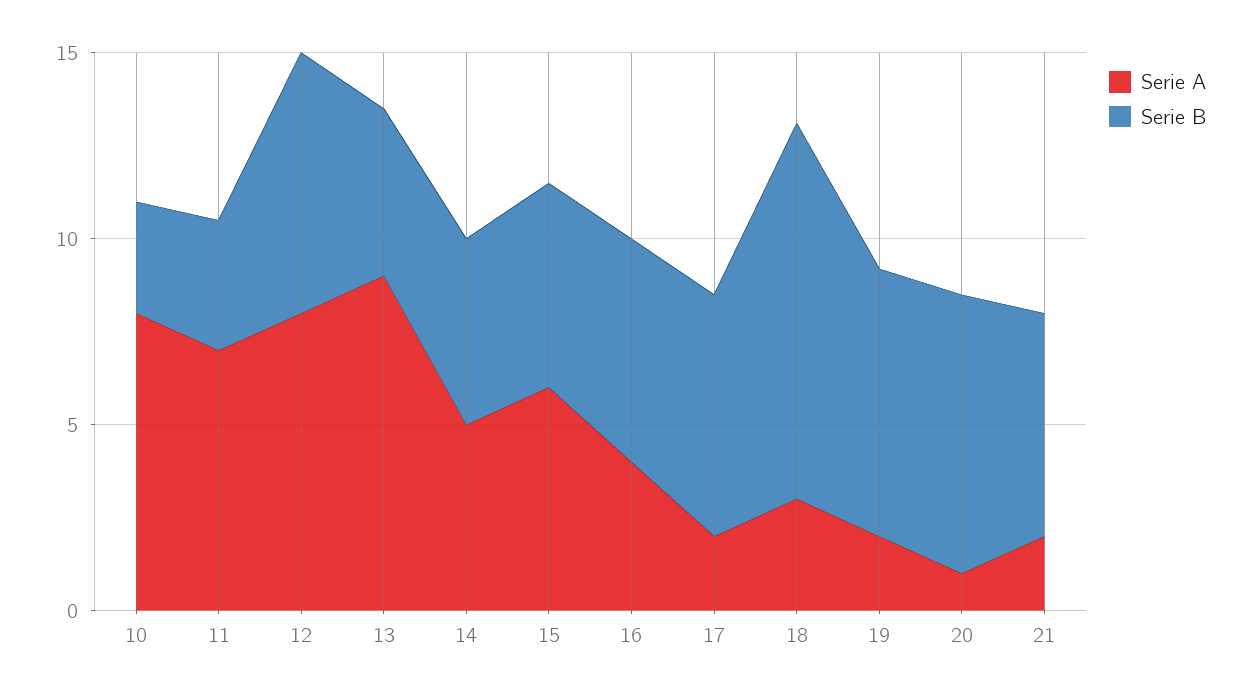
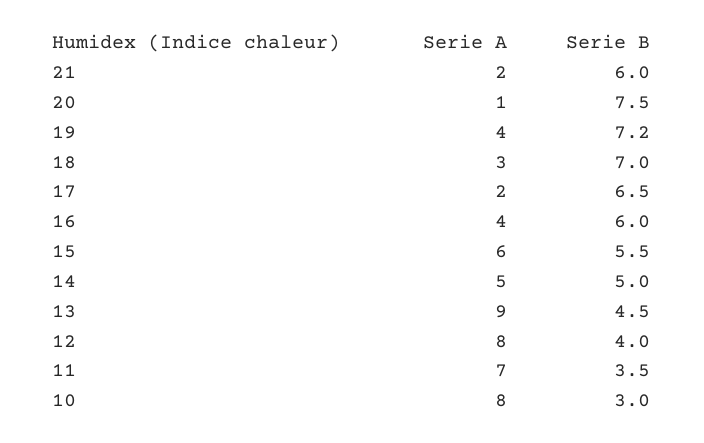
Serie B, 12: 7 -> 4
Serie B, 18: 10 -> 7
Serie A, 19: 2 -> 4

